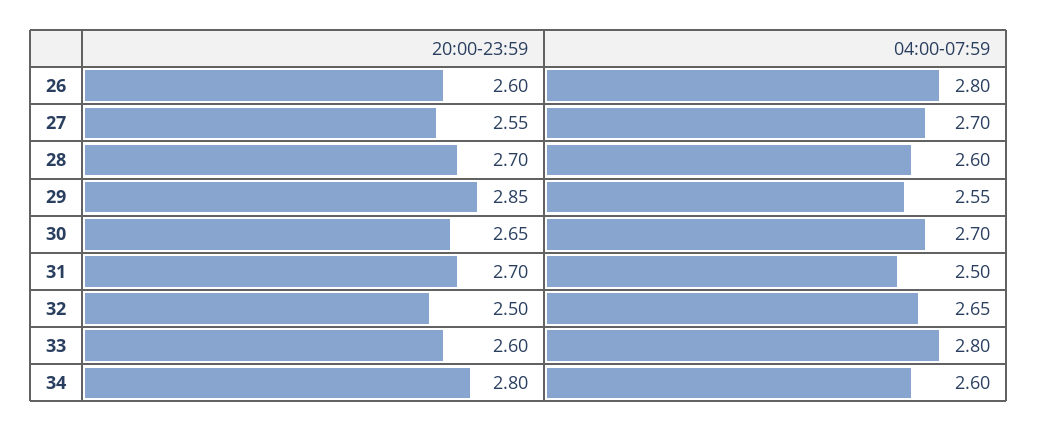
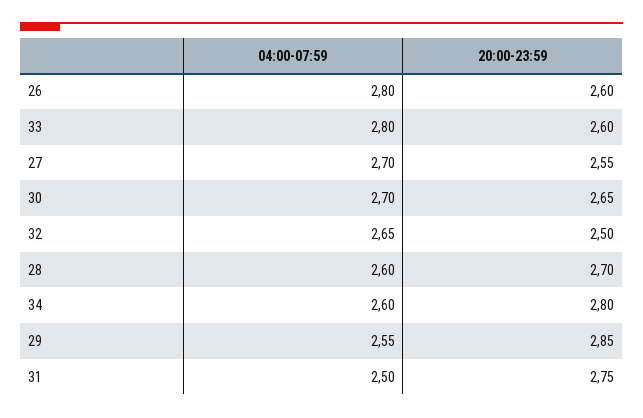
20:00-23:59, 31: 2.7 -> 2.75

